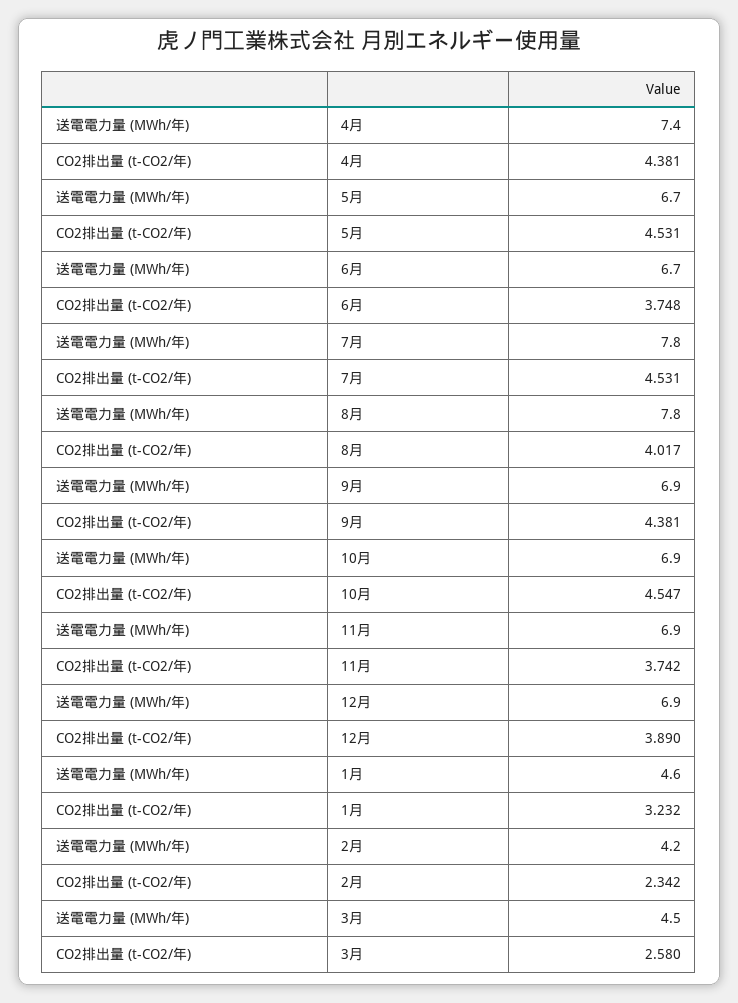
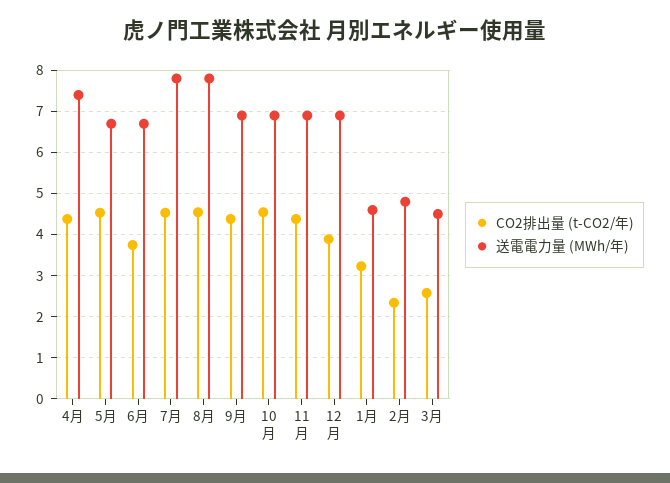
CO2排出量 (t-CO2/年), 8月: 4.017 -> 4.6
CO2排出量 (t-CO2/年), 11月: 3.742 -> 4.4
送電電力量 (MWh/年), 2月: 4.2 -> 4.8

